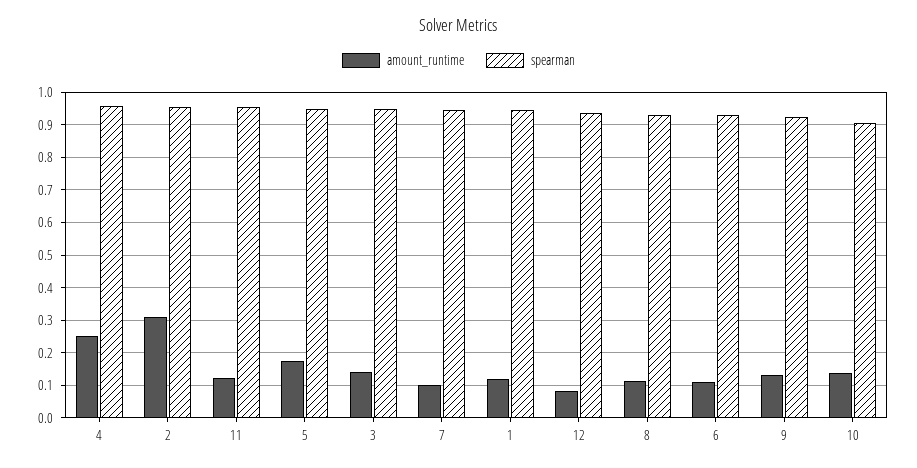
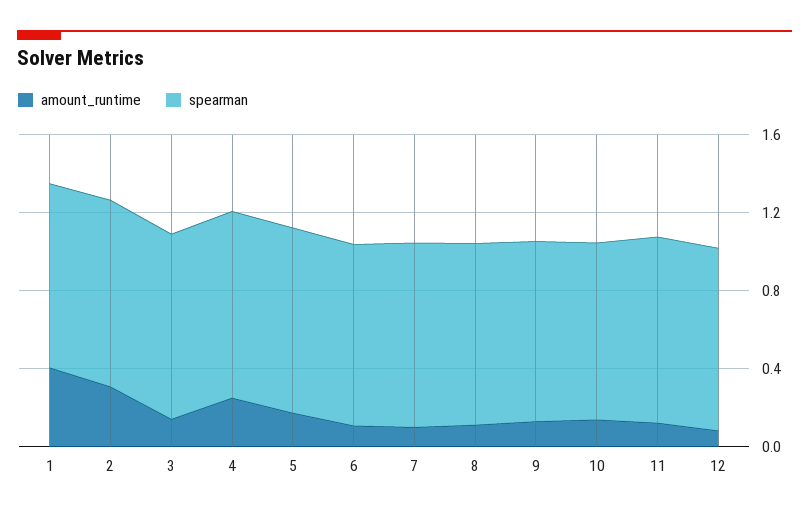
amount_runtime, 1: 0.12 -> 0.4

